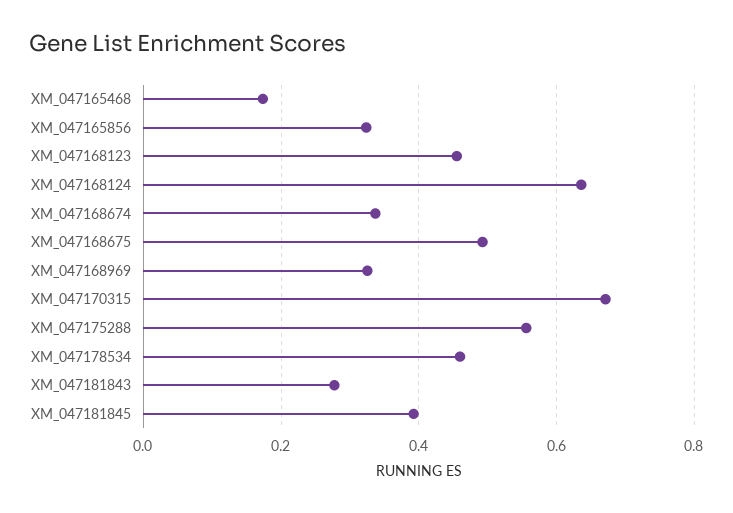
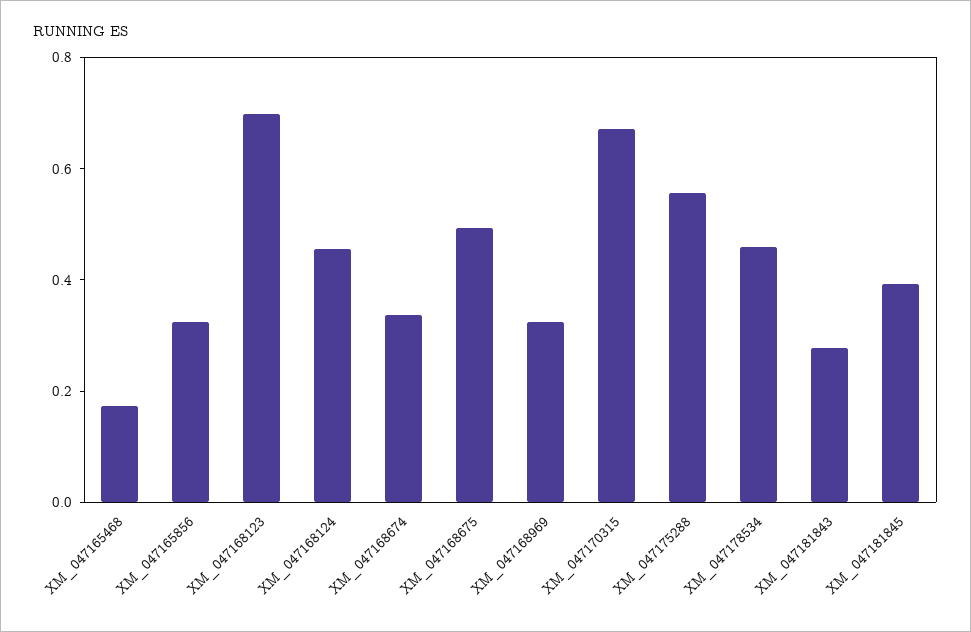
XM_047168123: 0.46 -> 0.7
XM_047168124: 0.64 -> 0.45

